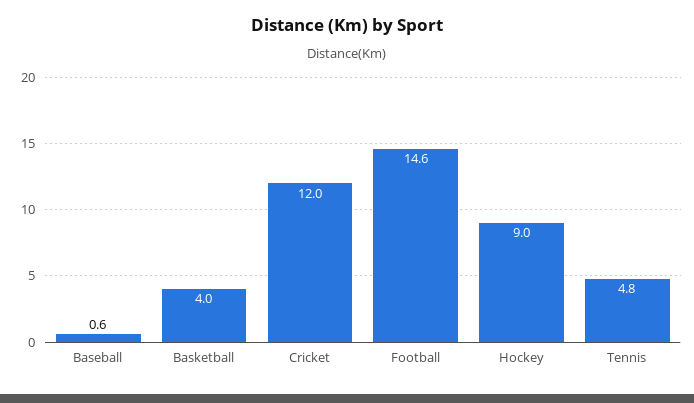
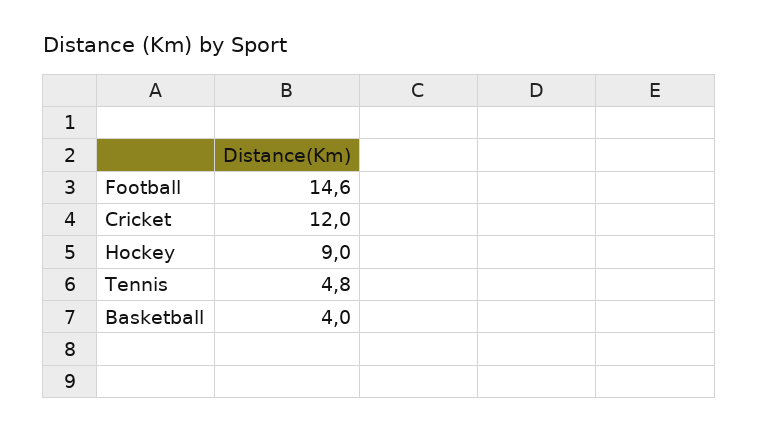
Baseball: 0.6 -> none

